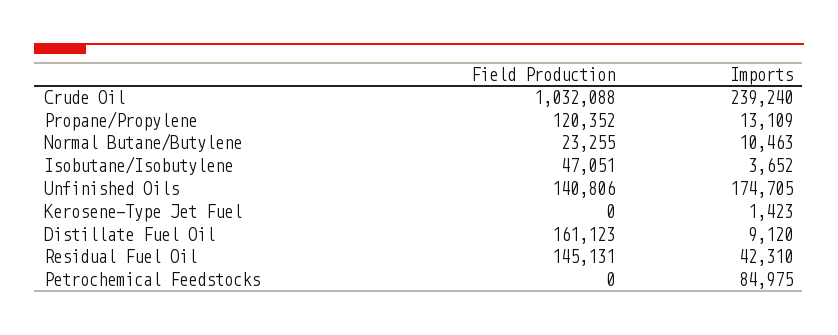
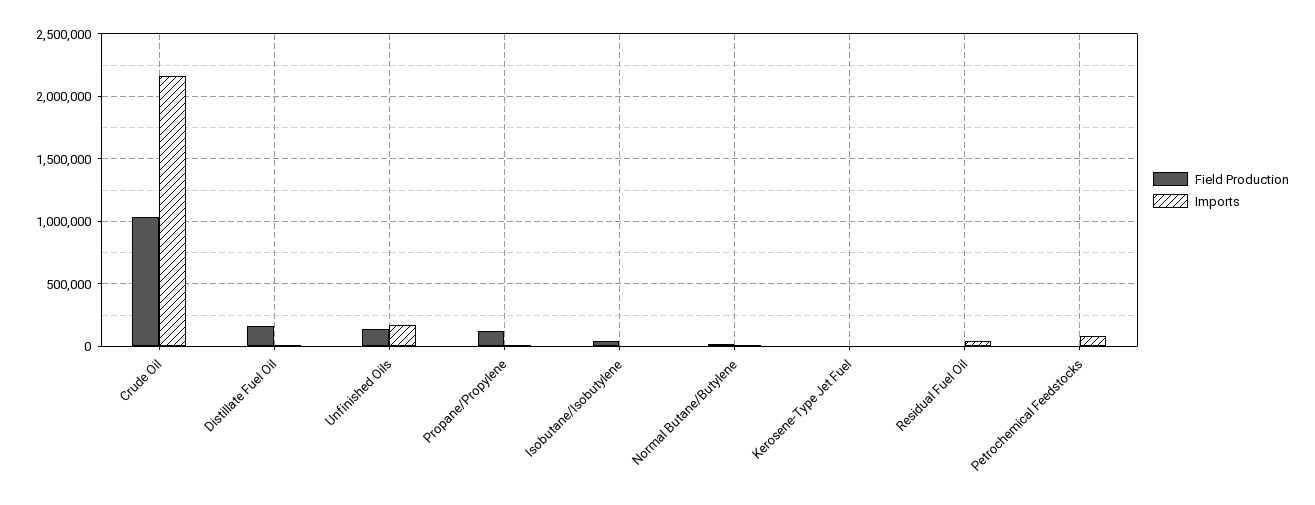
Imports, Crude Oil: 239240 -> 2150000
Field Production, Residual Fuel Oil: 145131 -> 0

